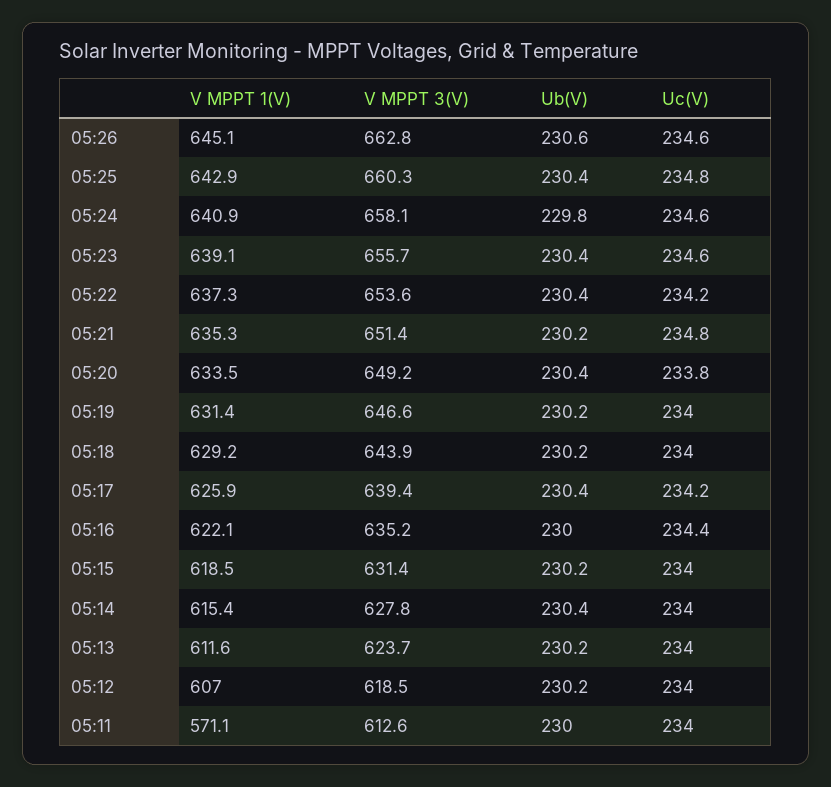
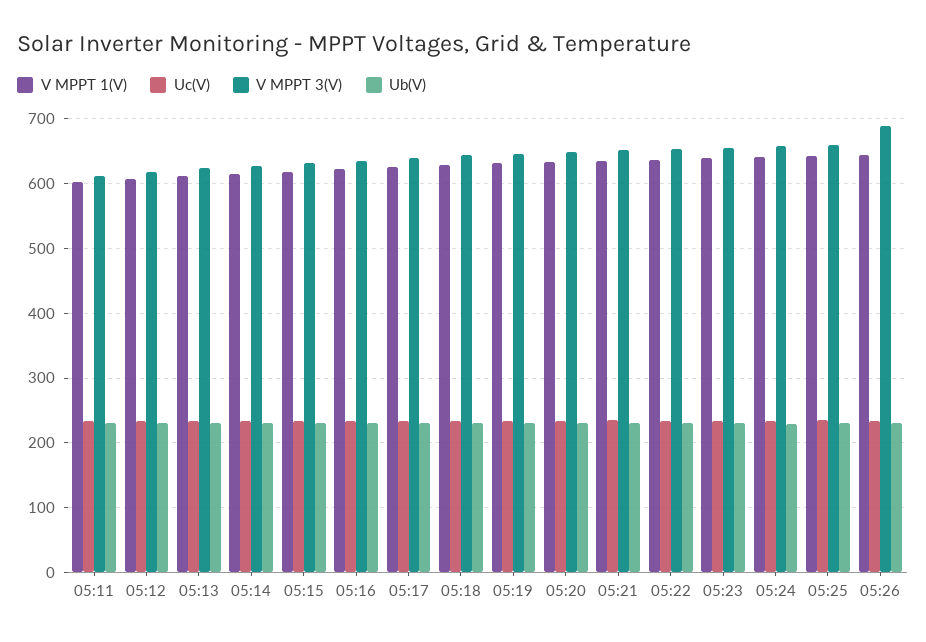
V MPPT 3(V), 05:26: 662.8 -> 690
V MPPT 1(V), 05:11: 571.1 -> 600

